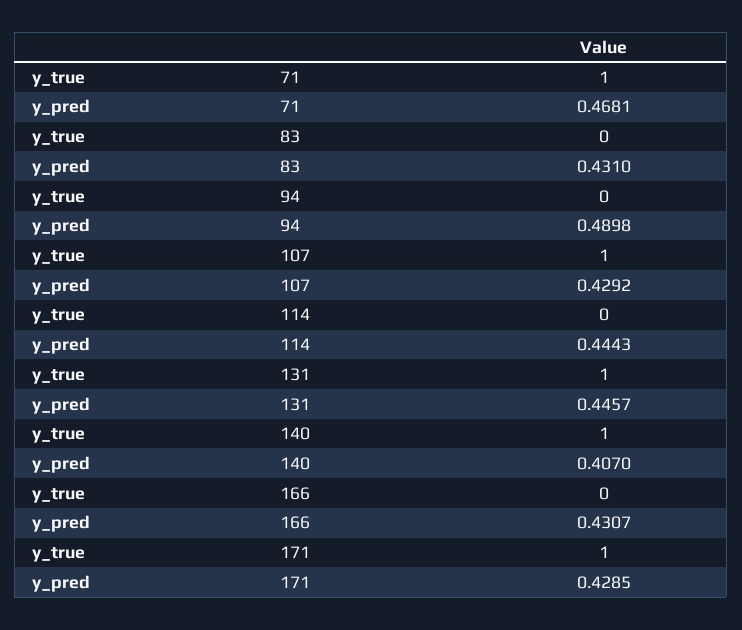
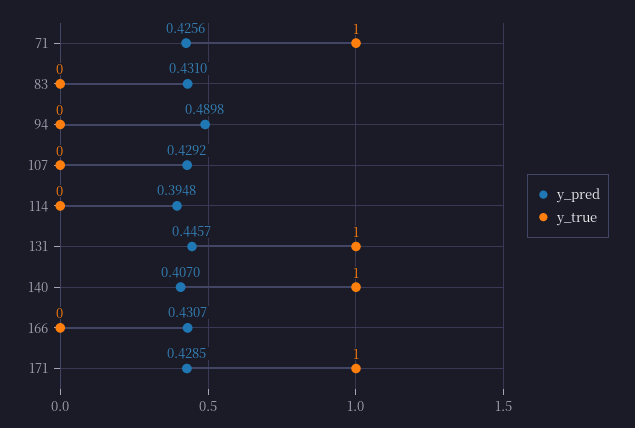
y_pred, 71: 0.4681 -> 0.4256
y_true, 107: 1 -> 0
y_pred, 114: 0.4443 -> 0.3948

